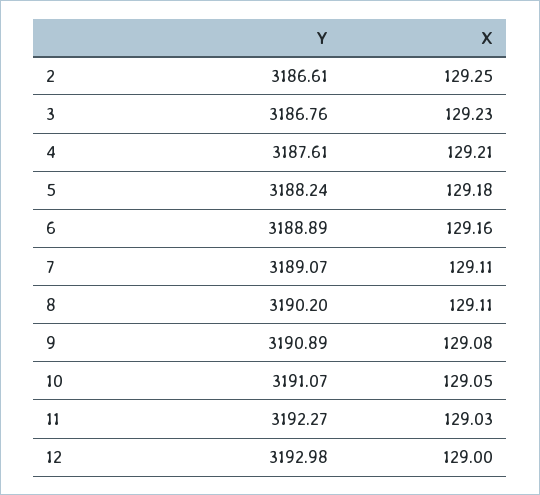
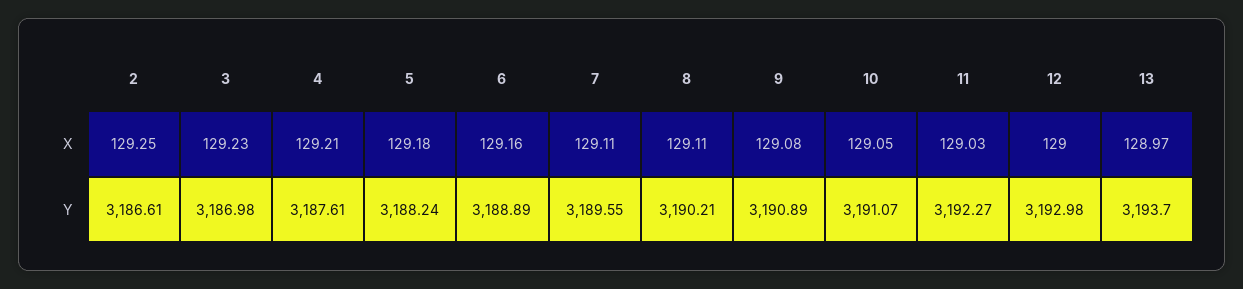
Y, 3: 3186.76 -> 3186.98
Y, 7: 3189.07 -> 3189.55
Y, 8: 3190.2 -> 3190.21
X, 13: none -> 128.97
Y, 13: none -> 3193.7

